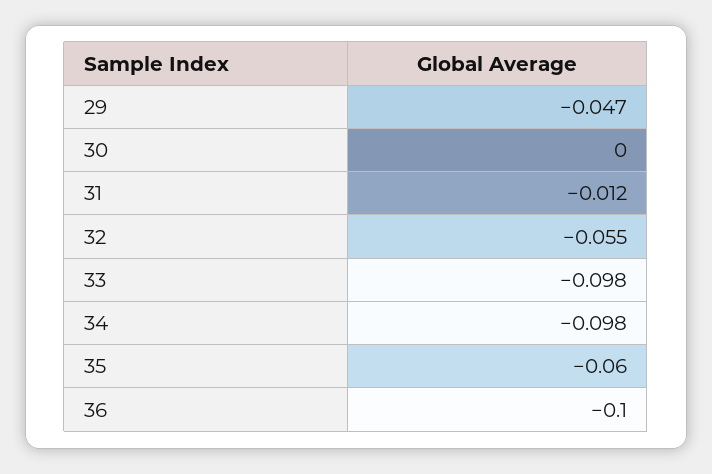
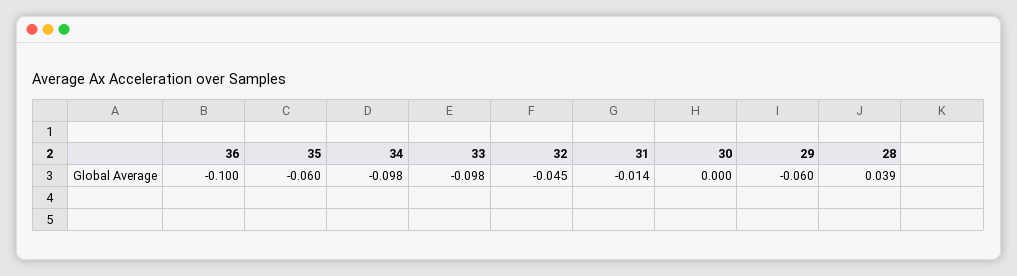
29: -0.047 -> -0.06
31: -0.012 -> -0.014
32: -0.055 -> -0.045
28: none -> 0.039

